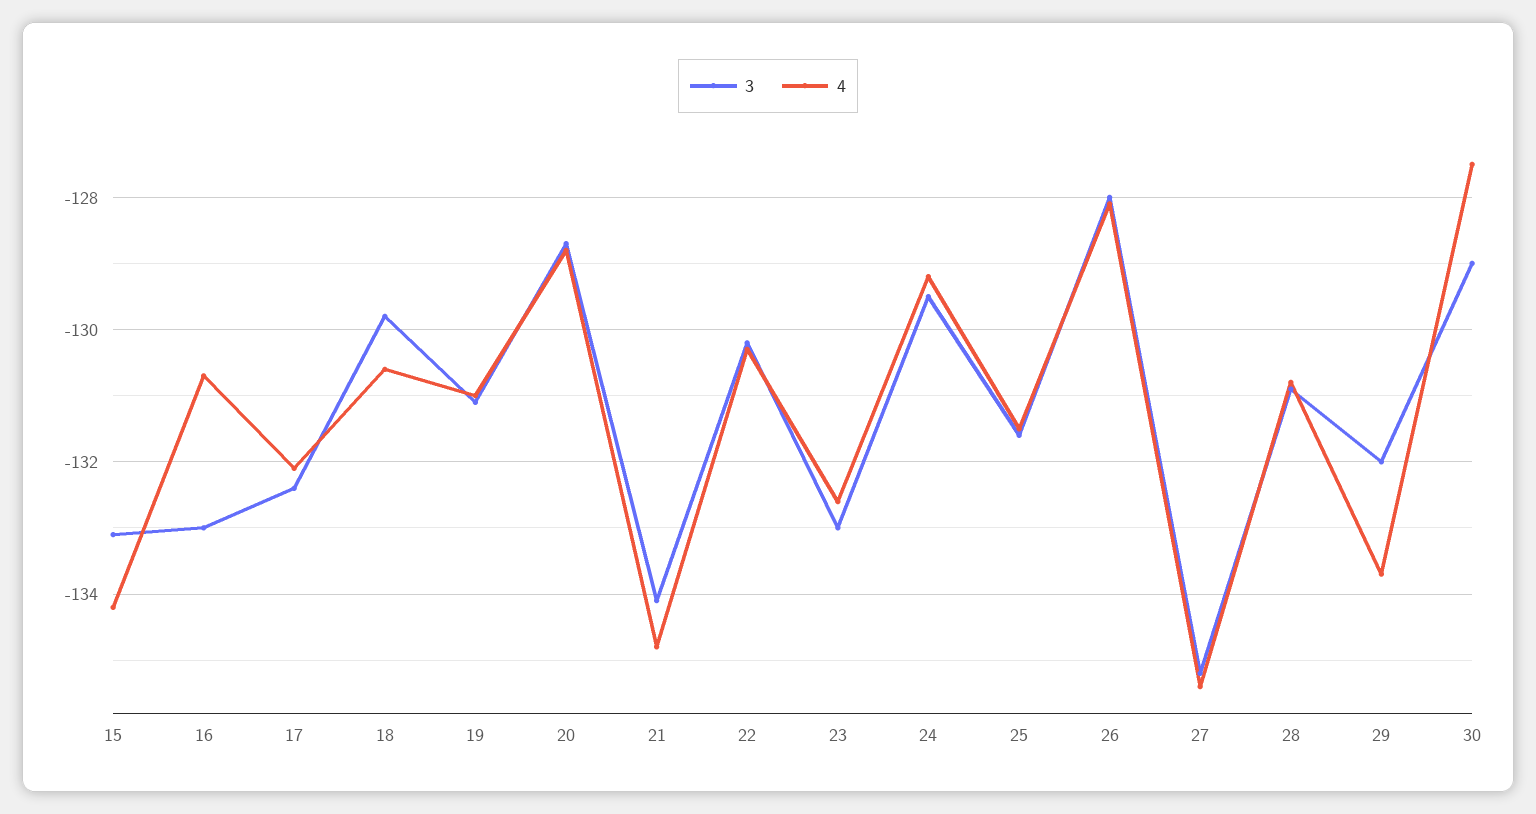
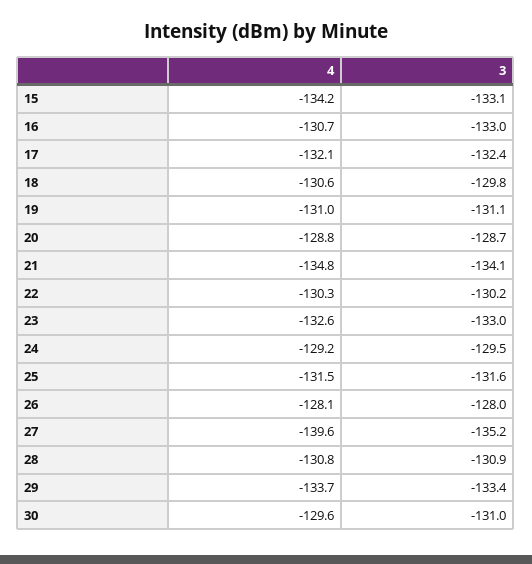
4, 27: -135.5 -> -139.6
3, 29: -132 -> -133.4
3, 30: -129 -> -131
4, 30: -127.5 -> -129.6

